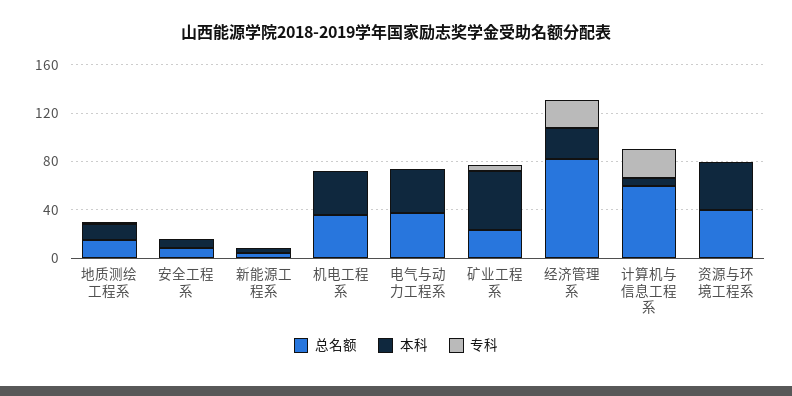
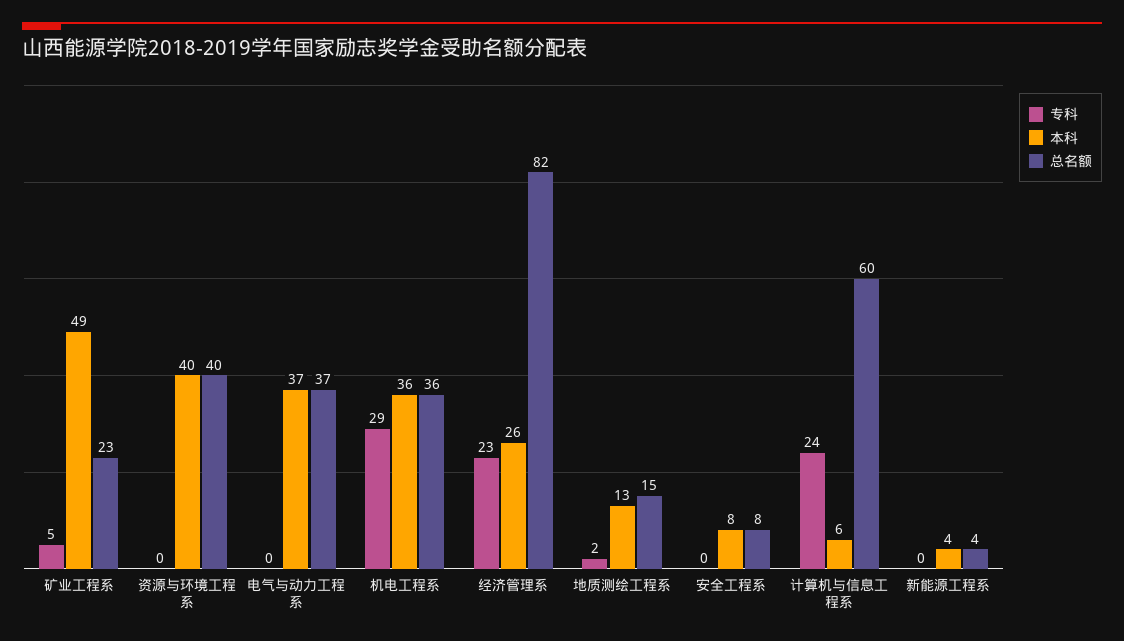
专科, 机电工程系: 0 -> 29

